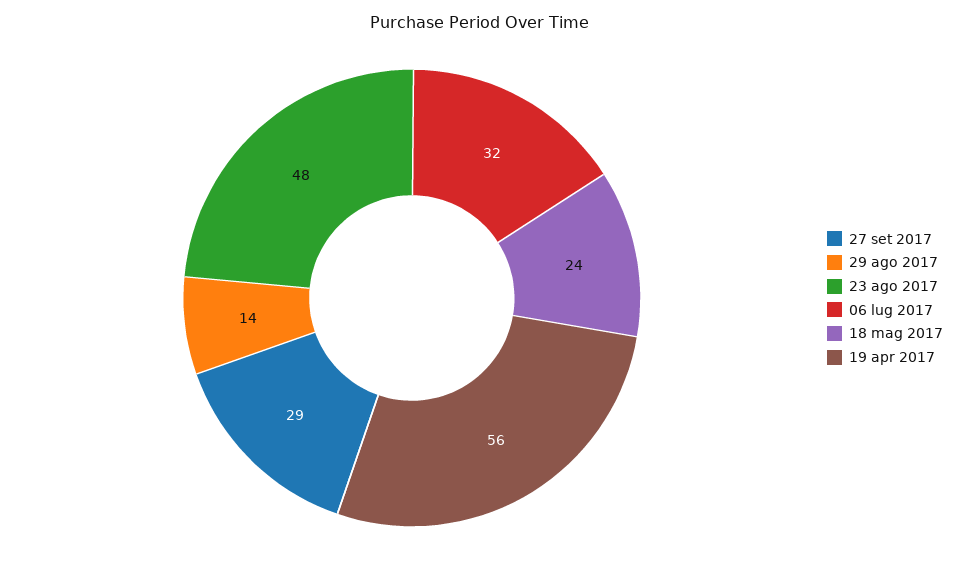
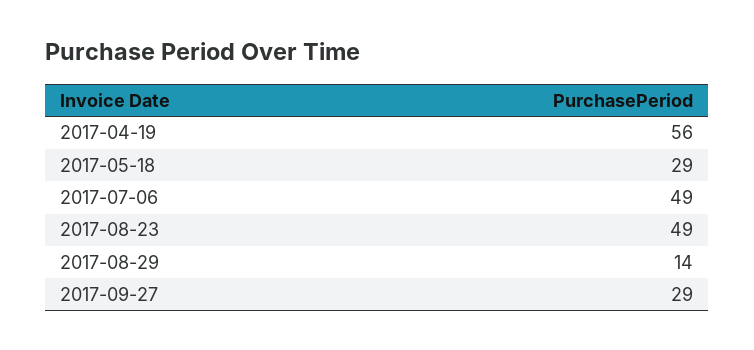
23 ago 2017: 48 -> 49
06 lug 2017: 32 -> 49
18 mag 2017: 24 -> 29

